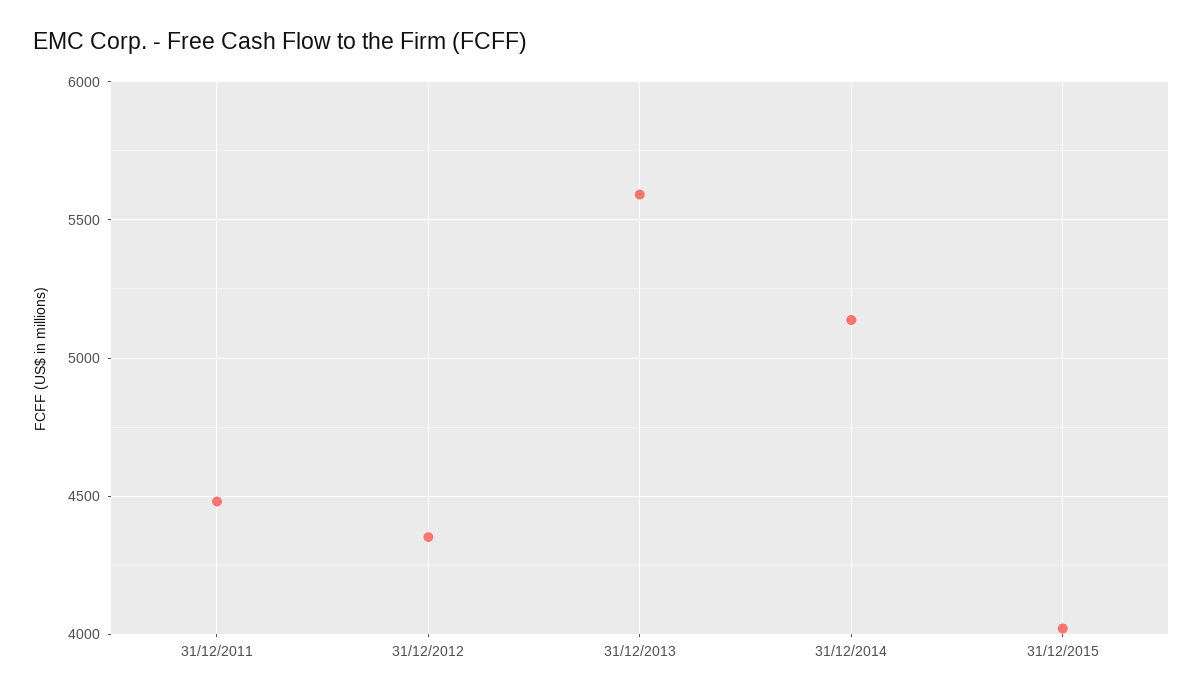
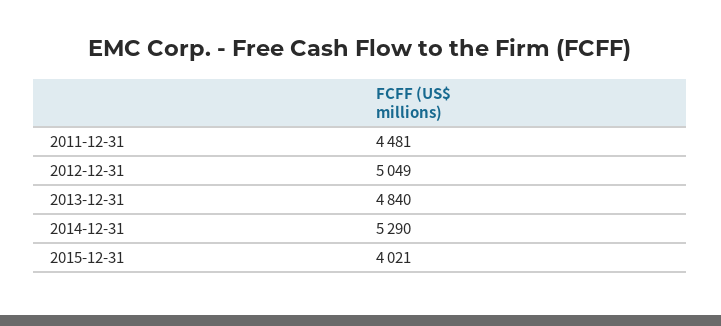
31/12/2012: 4350 -> 5049
31/12/2013: 5600 -> 4840
31/12/2014: 5150 -> 5290

